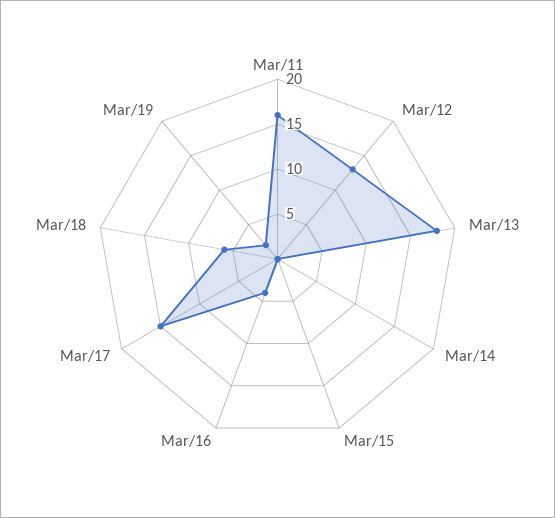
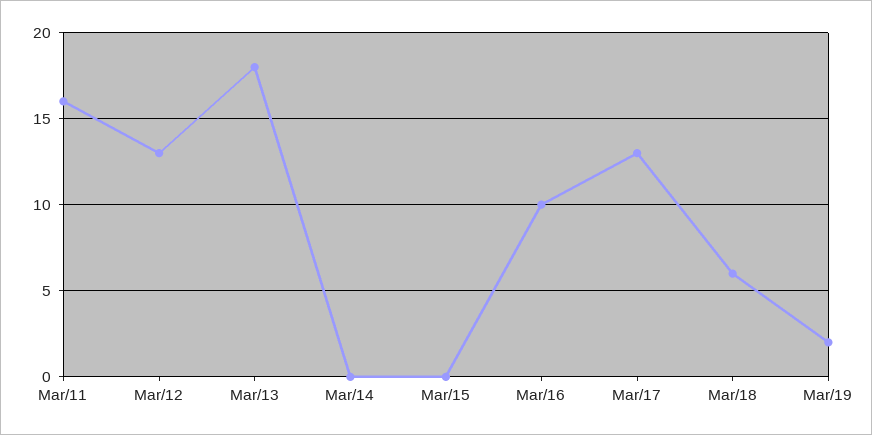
Mar/16: 4 -> 10
Mar/17: 15 -> 13

